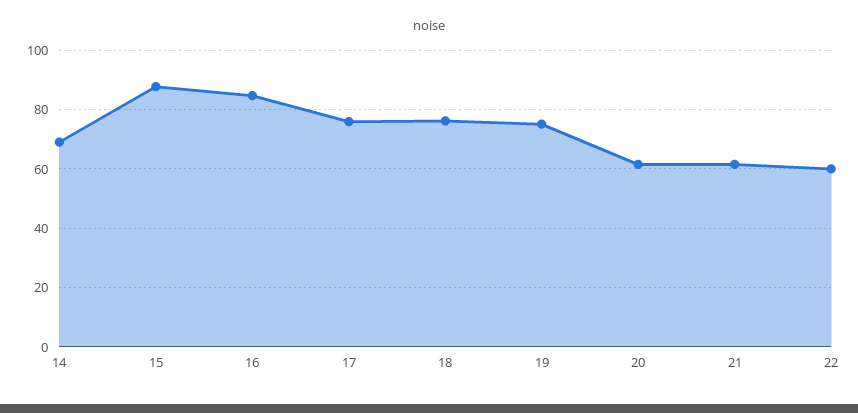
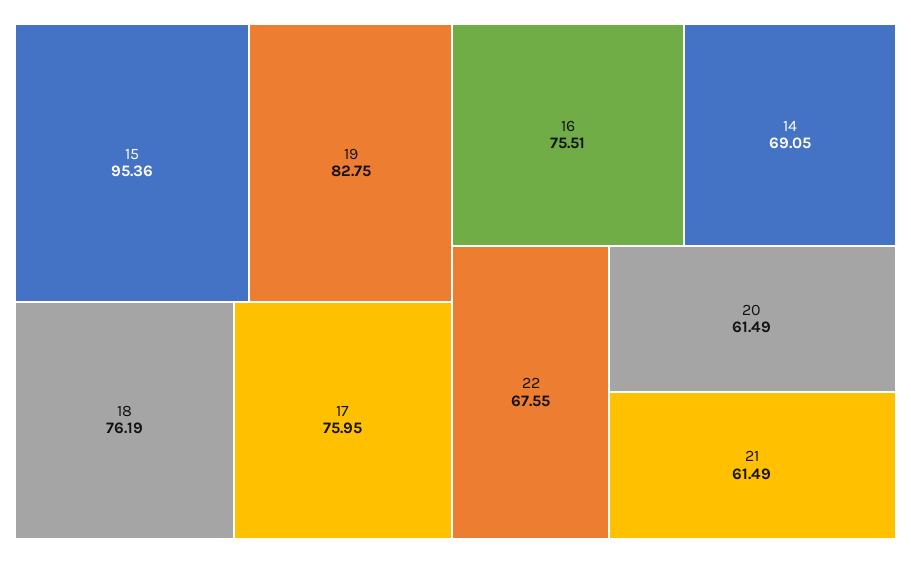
15: 87.5 -> 95.36
16: 85 -> 75.51
19: 75 -> 82.75
22: 60 -> 67.55

